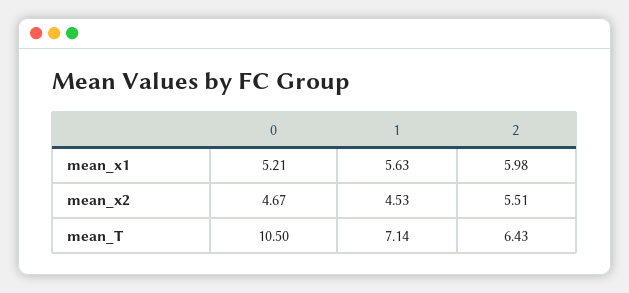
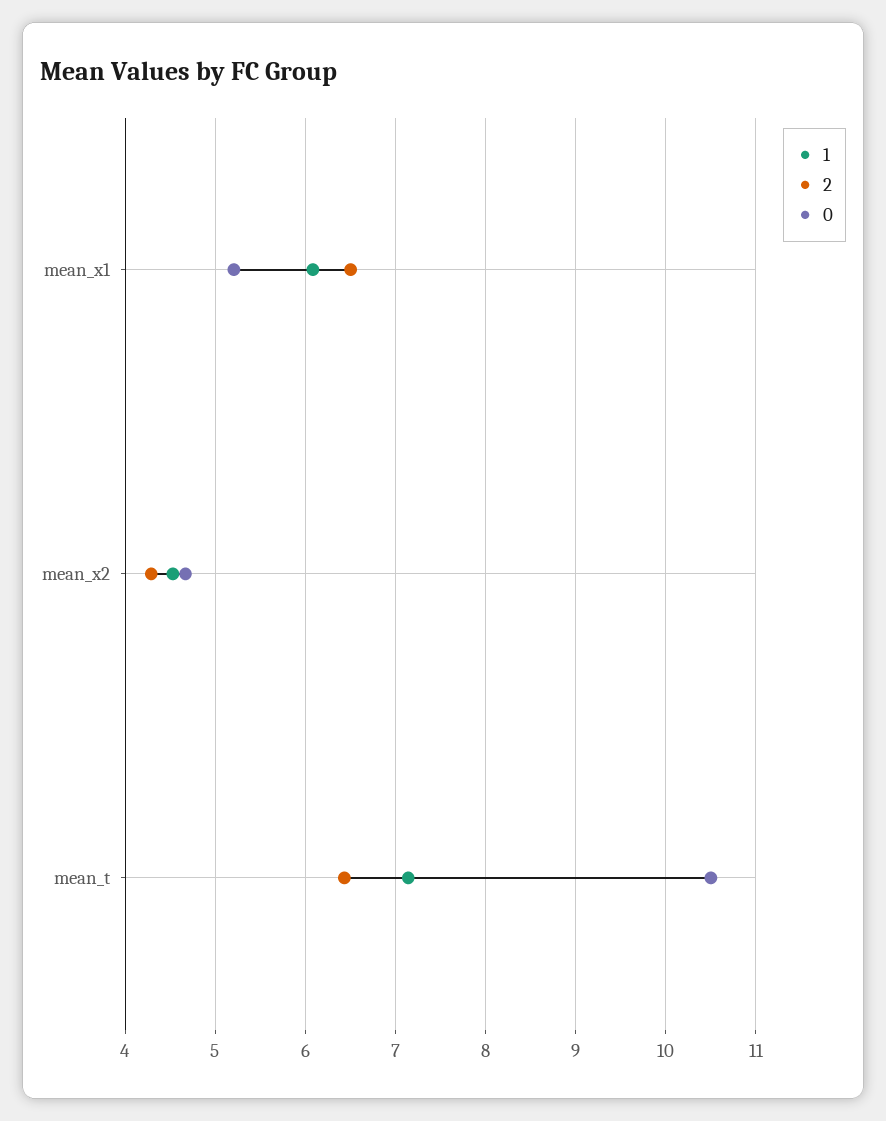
1, mean_x1: 5.63 -> 6.1
2, mean_x1: 5.98 -> 6.5
2, mean_x2: 5.51 -> 4.3

